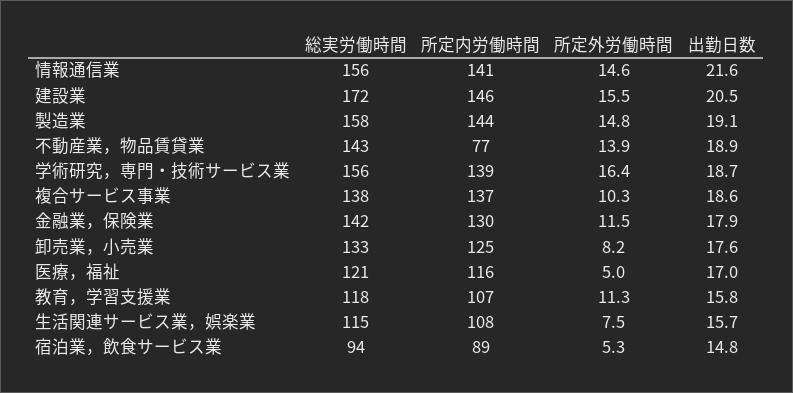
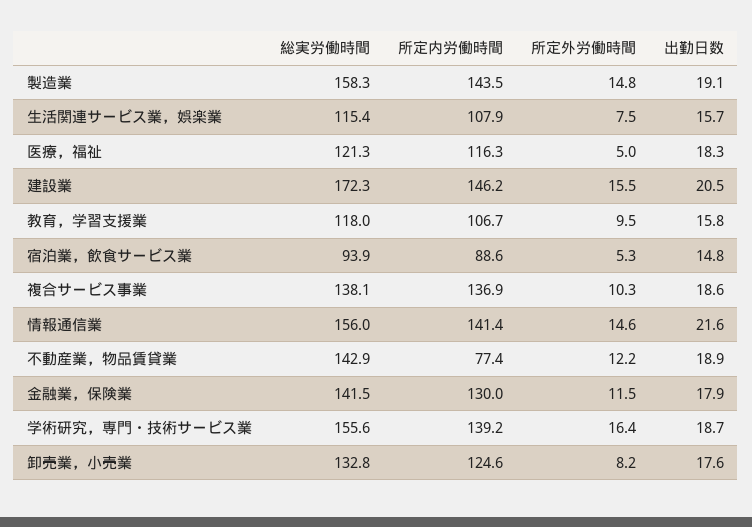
所定外労働時間, 不動産業，物品賃貸業: 13.9 -> 12.2
出勤日数, 医療，福祉: 17 -> 18.3
所定外労働時間, 教育，学習支援業: 11.3 -> 9.5

